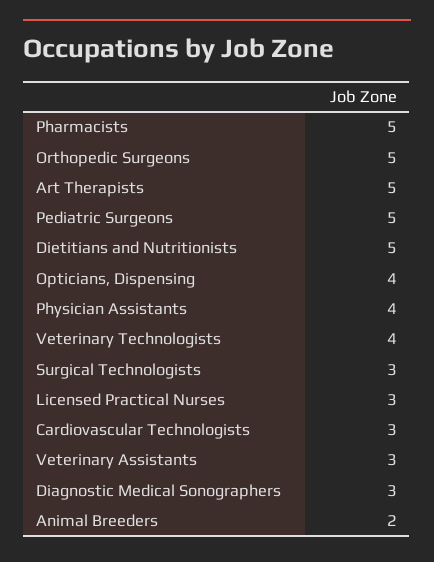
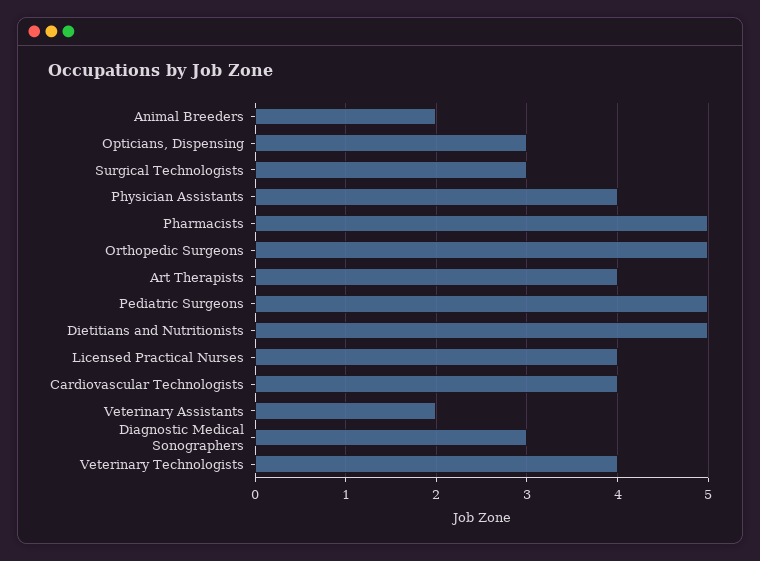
Art Therapists: 5 -> 4
Opticians, Dispensing: 4 -> 3
Licensed Practical Nurses: 3 -> 4
Cardiovascular Technologists: 3 -> 4
Veterinary Assistants: 3 -> 2

